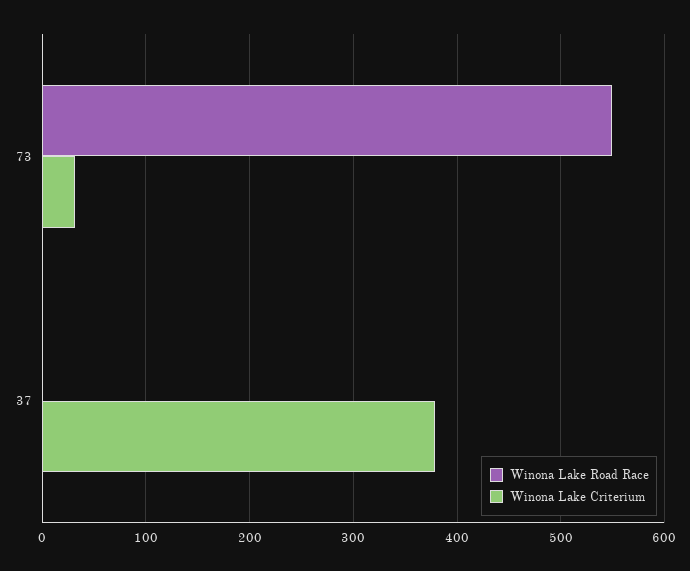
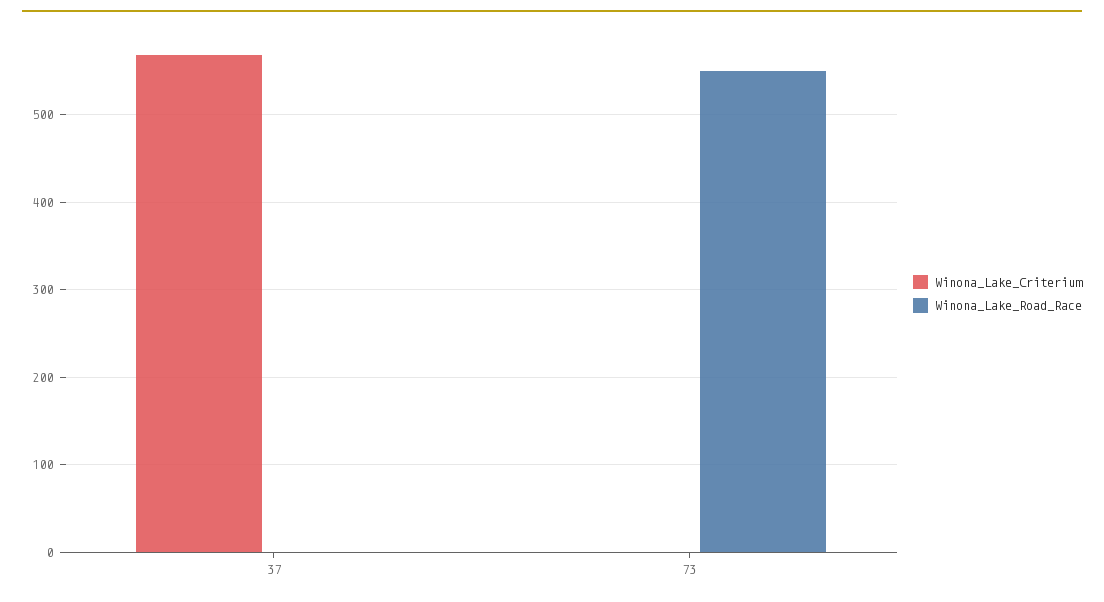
Winona Lake Criterium, 73: 30 -> 0
Winona Lake Criterium, 37: 380 -> 570

